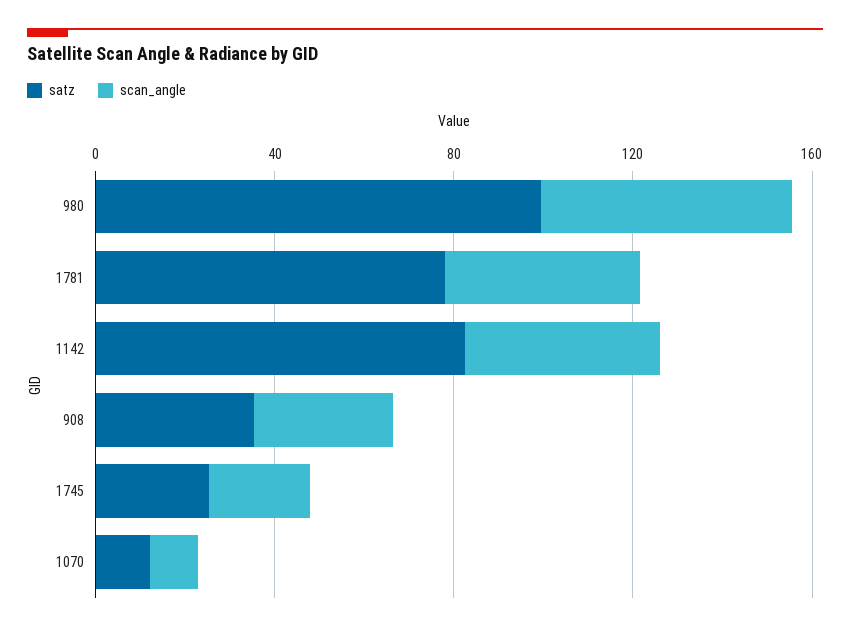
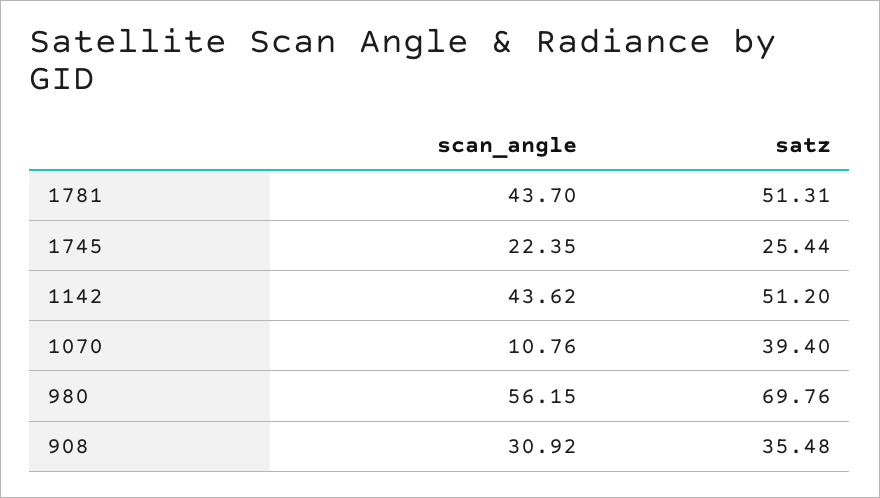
satz, 980: 100 -> 69.76
satz, 1781: 80 -> 51.31
satz, 1142: 80 -> 51.2
satz, 1070: 10 -> 39.4

